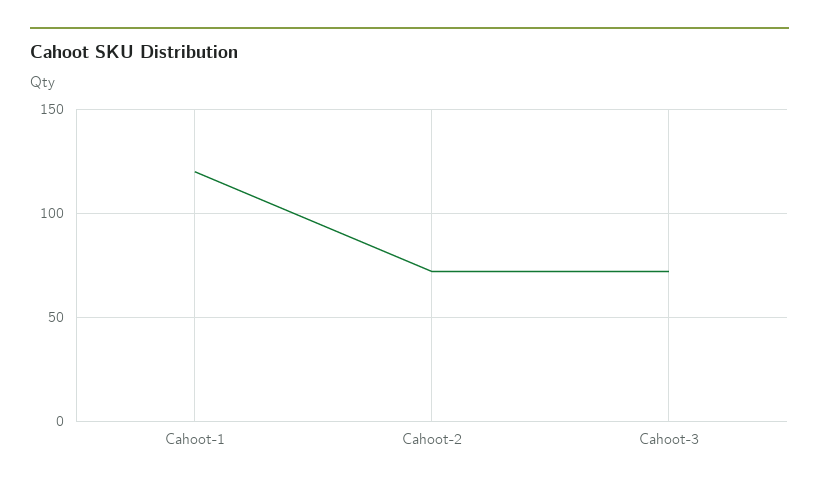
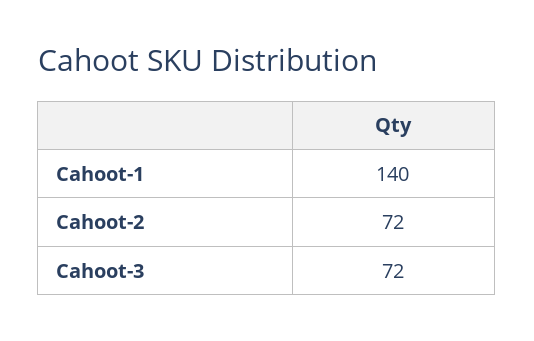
Cahoot-1: 120 -> 140

